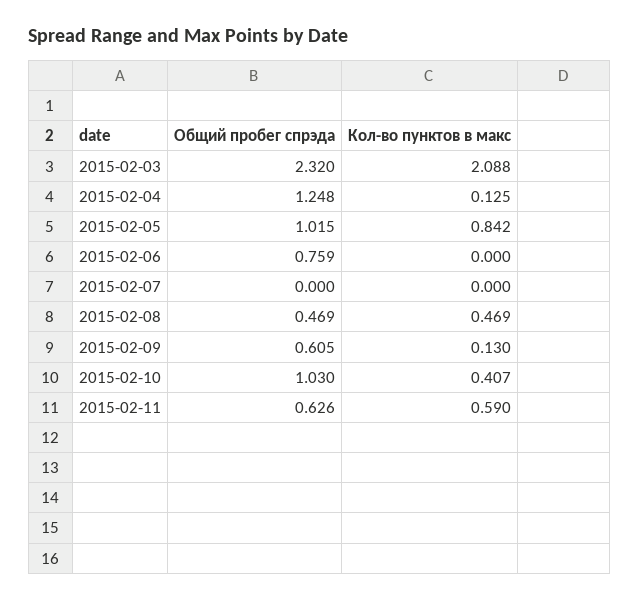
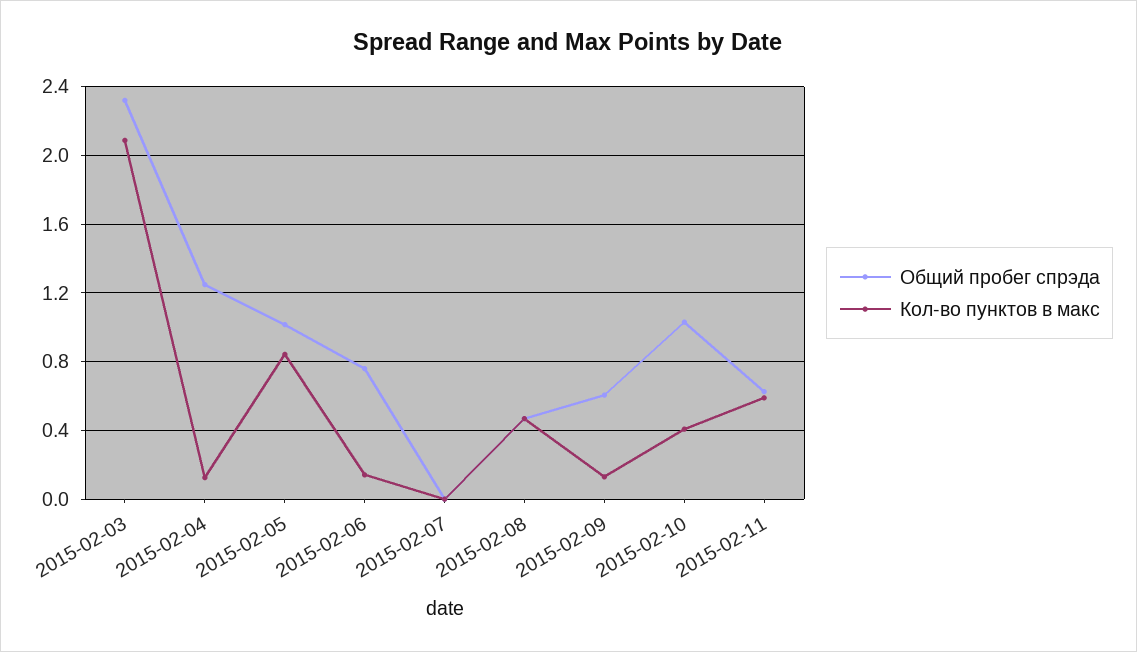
Кол-во пунктов в макс, 2015-02-06: 0 -> 0.15

